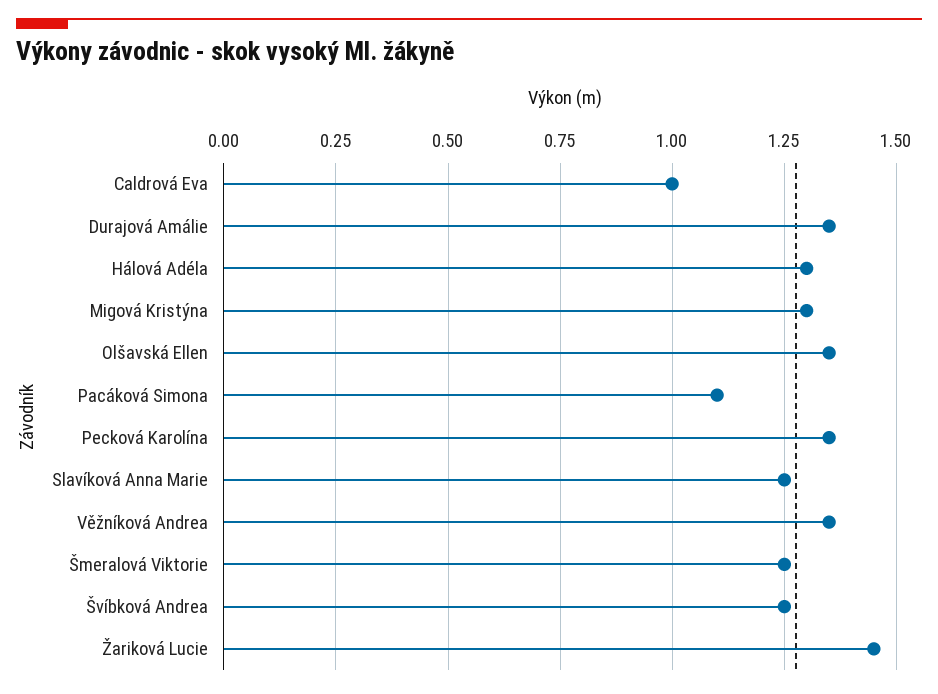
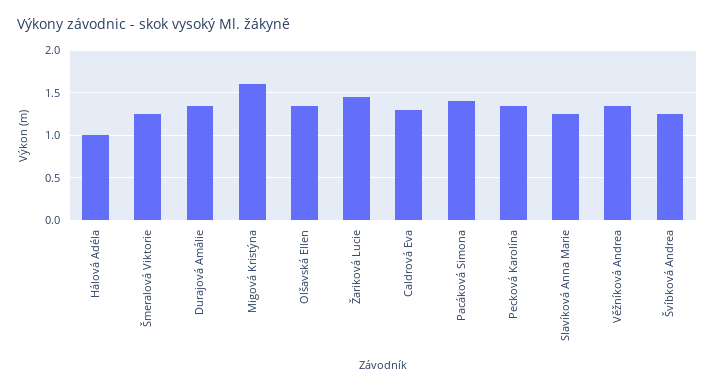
Caldrová Eva: 1 -> 1.3
Hálová Adéla: 1.3 -> 1
Migová Kristýna: 1.3 -> 1.6
Pacáková Simona: 1.1 -> 1.4

